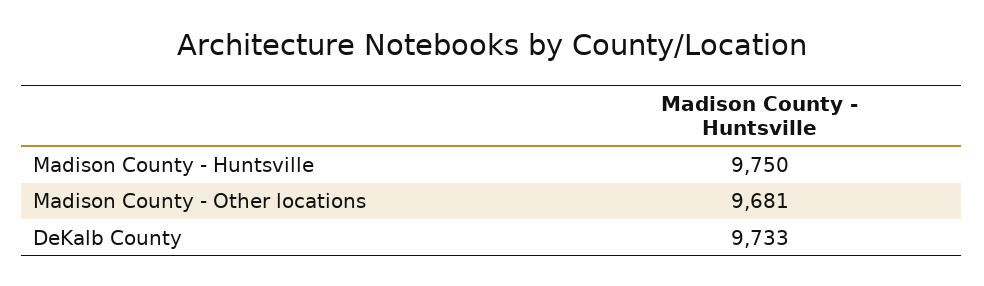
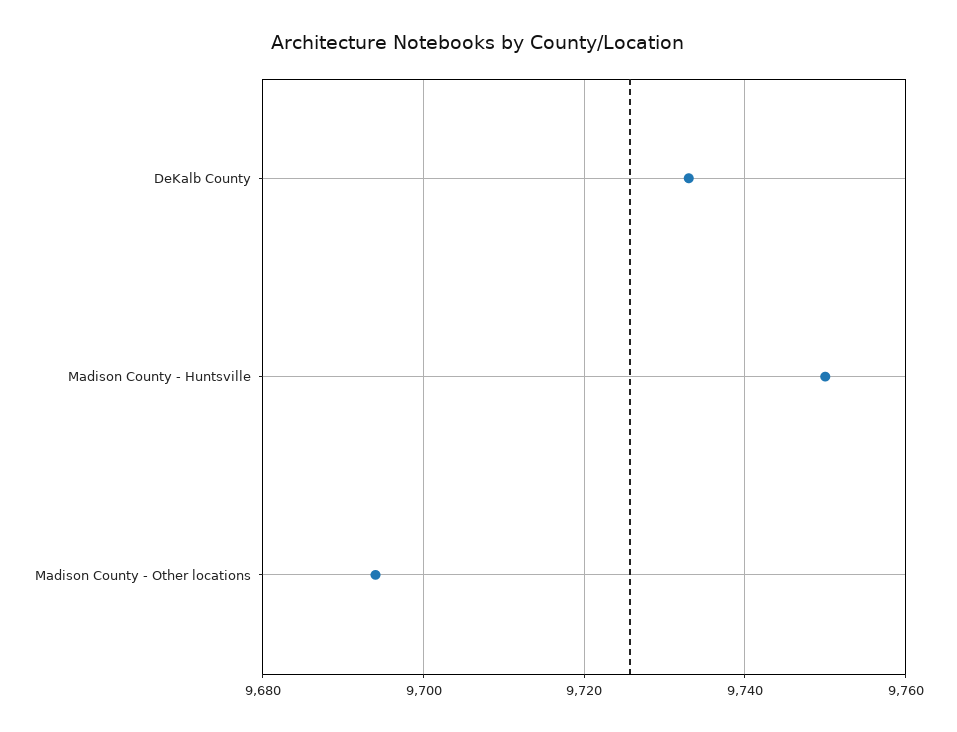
Madison County - Other locations: 9681 -> 9695

